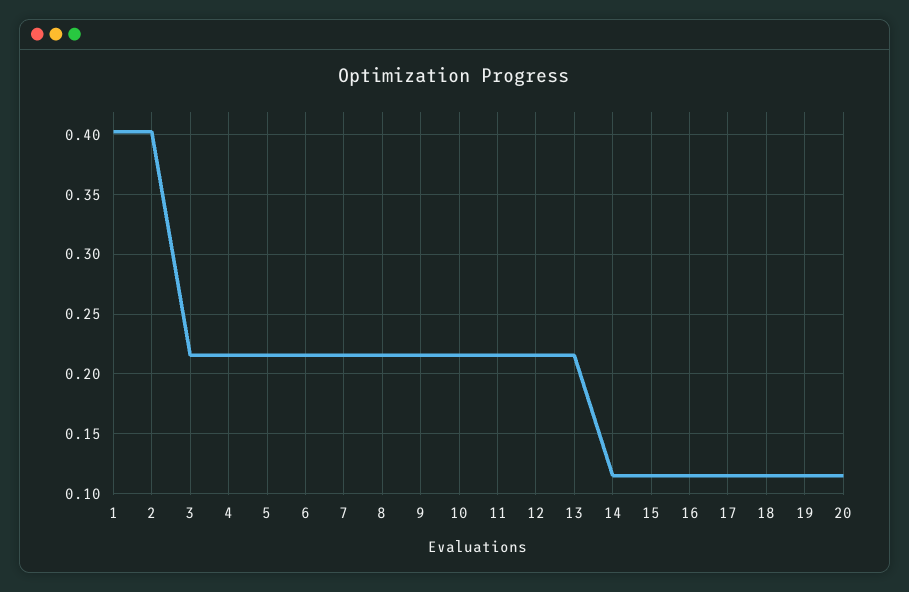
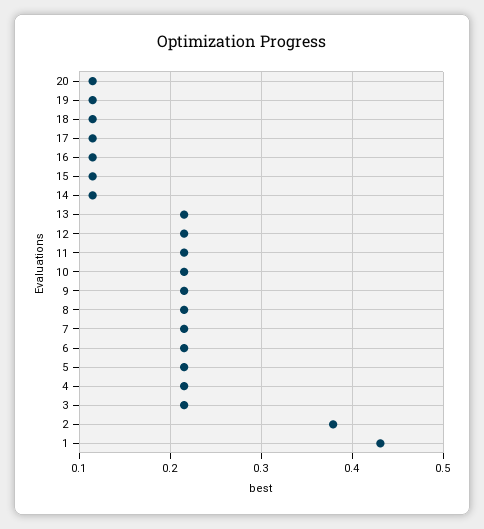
1: 0.4 -> 0.43
2: 0.4 -> 0.38

